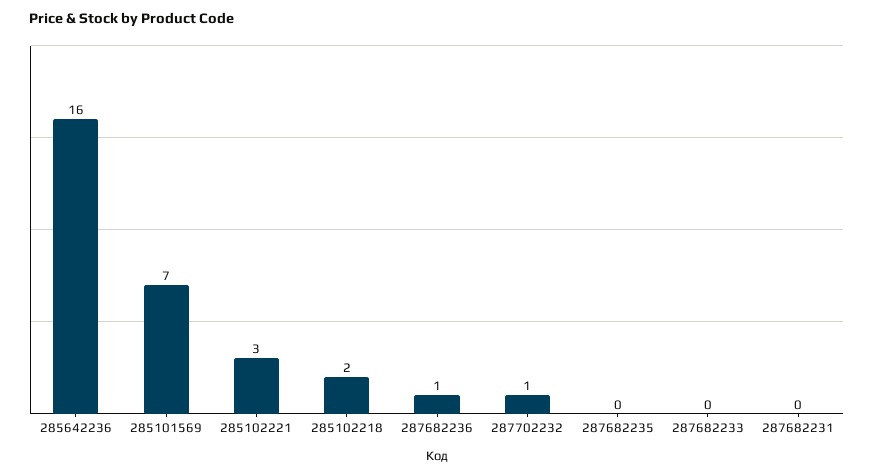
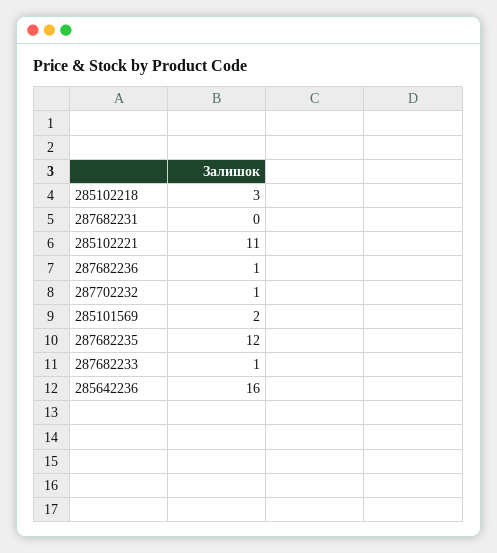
285101569: 7 -> 2
285102221: 3 -> 11
285102218: 2 -> 3
287682235: 0 -> 12
287682233: 0 -> 1

